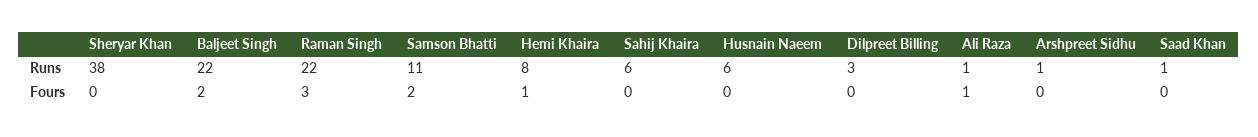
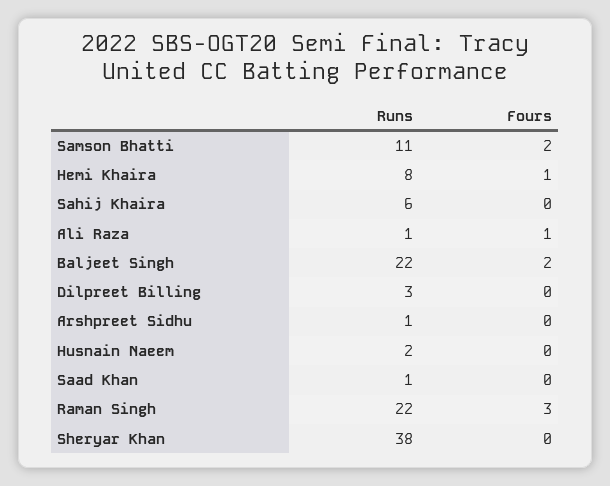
Husnain Naeem, Runs: 6 -> 2

